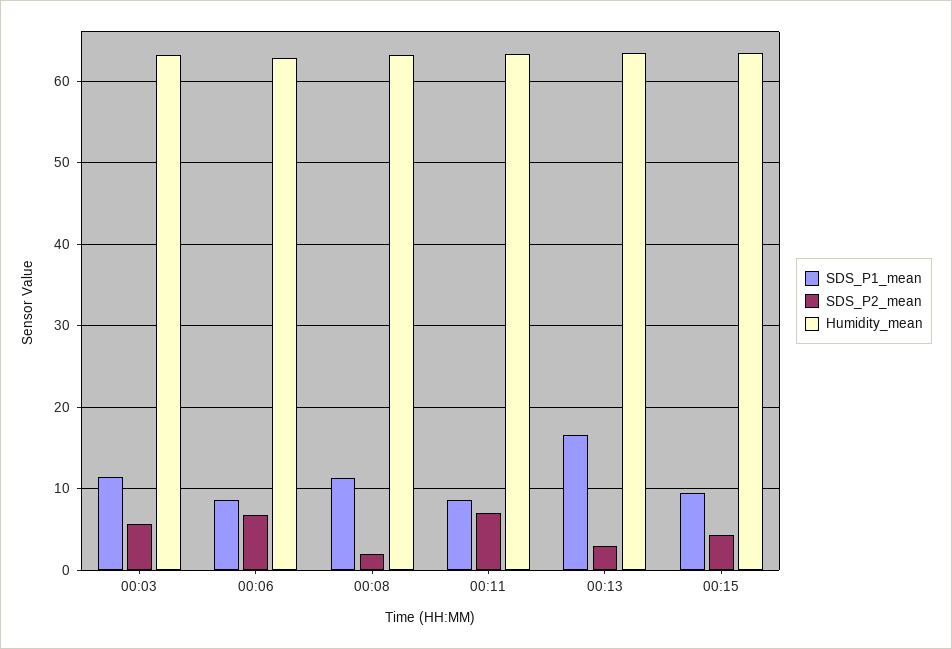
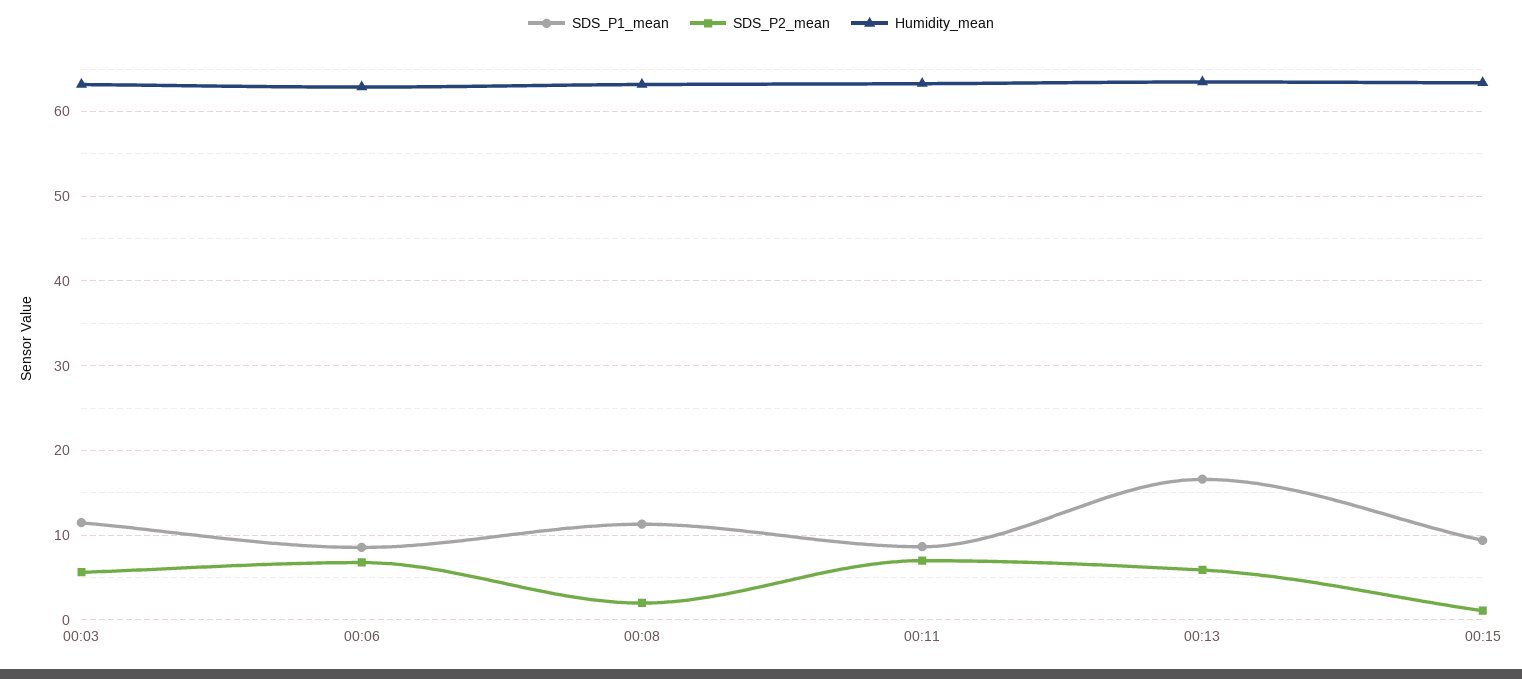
SDS_P2_mean, 00:13: 3 -> 6
SDS_P2_mean, 00:15: 4 -> 1

